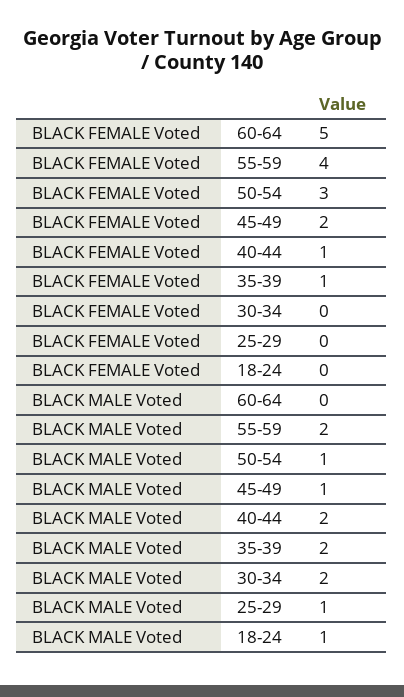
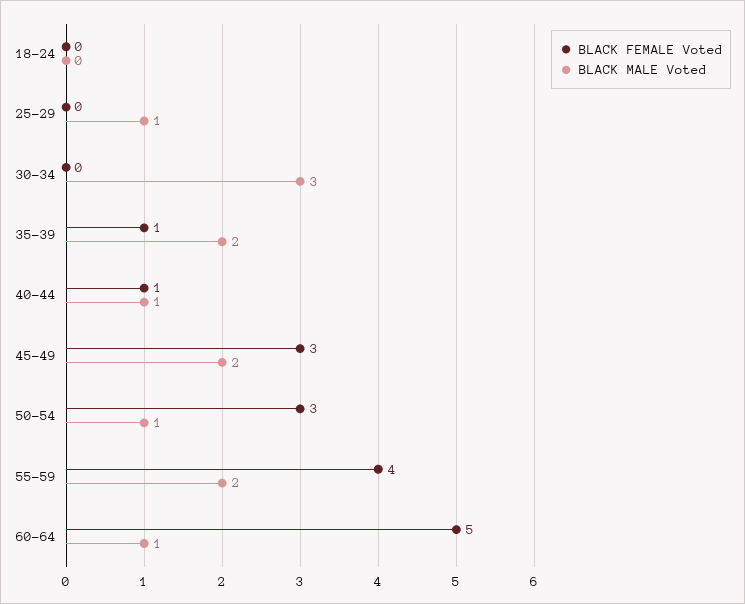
BLACK FEMALE Voted, 45-49: 2 -> 3
BLACK MALE Voted, 60-64: 0 -> 1
BLACK MALE Voted, 45-49: 1 -> 2
BLACK MALE Voted, 40-44: 2 -> 1
BLACK MALE Voted, 30-34: 2 -> 3
BLACK MALE Voted, 18-24: 1 -> 0

